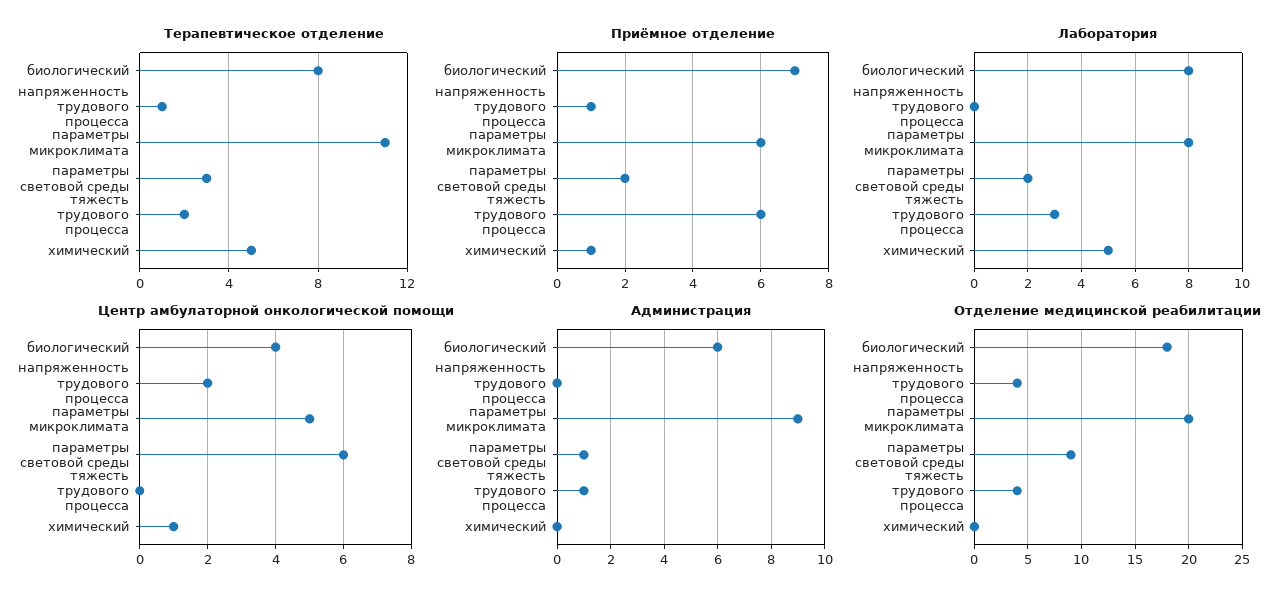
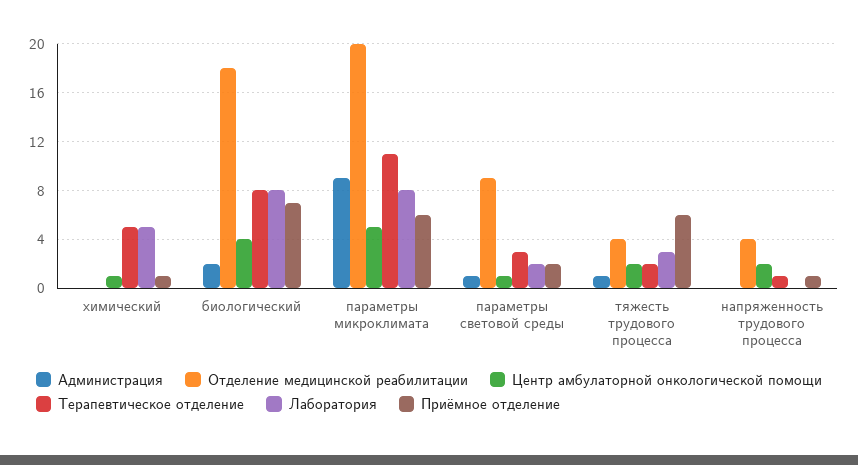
Центр амбулаторной онкологической помощи, параметры световой среды: 6 -> 1
Центр амбулаторной онкологической помощи, тяжесть трудового процесса: 0 -> 2
Администрация, биологический: 6 -> 2

